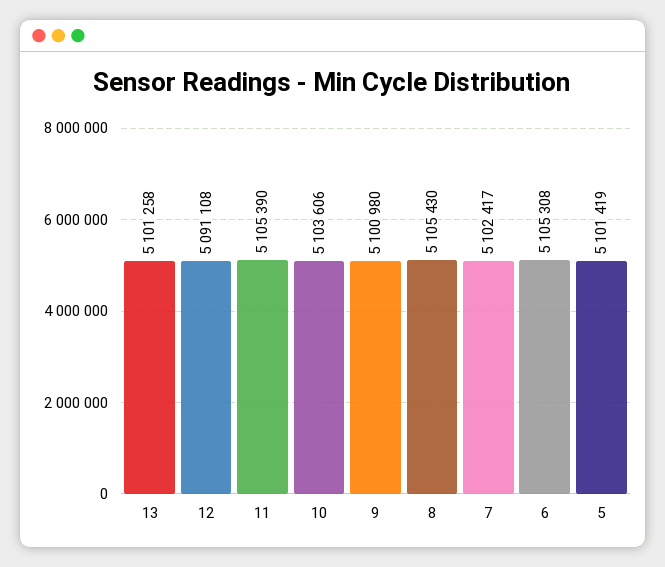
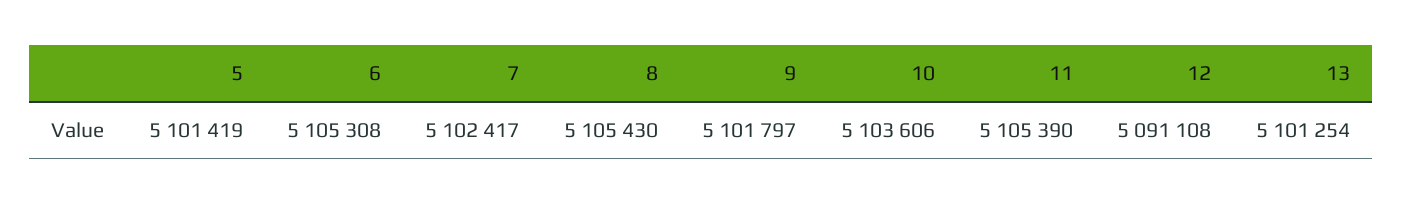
13: 5101258 -> 5101254
9: 5100980 -> 5101797

